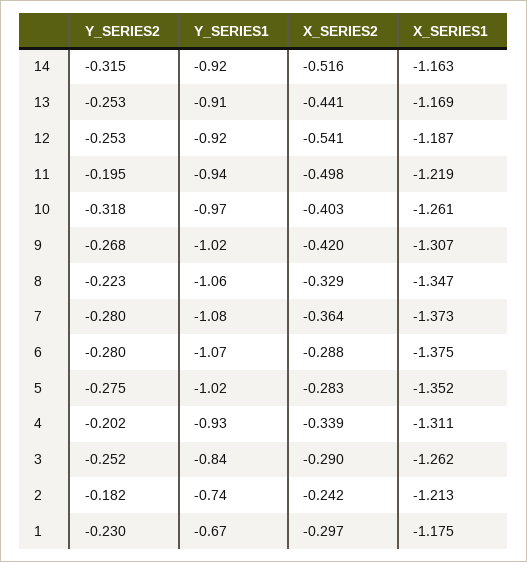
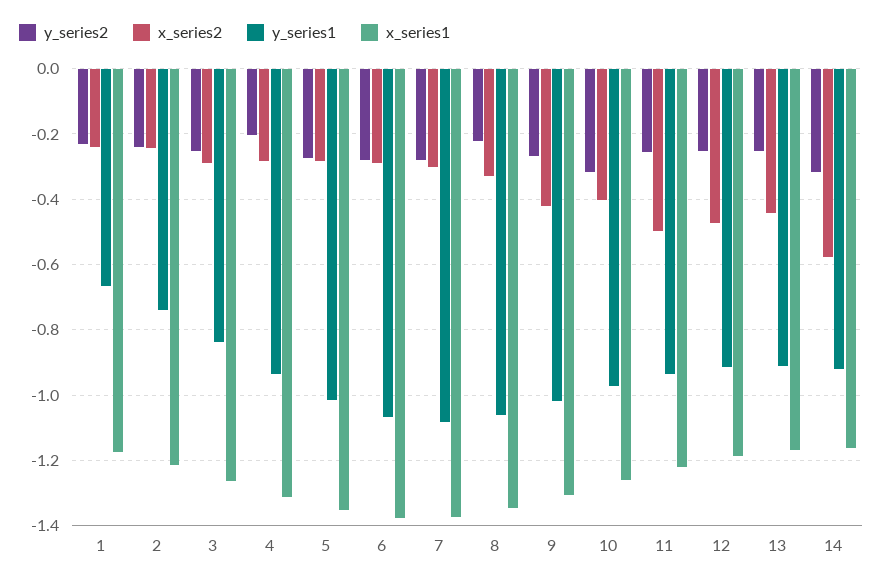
X_SERIES2, 14: -0.516 -> -0.58
X_SERIES2, 12: -0.541 -> -0.48
Y_SERIES2, 11: -0.195 -> -0.26
X_SERIES2, 7: -0.364 -> -0.3
X_SERIES2, 4: -0.339 -> -0.28
Y_SERIES2, 2: -0.182 -> -0.24
X_SERIES2, 1: -0.297 -> -0.24

